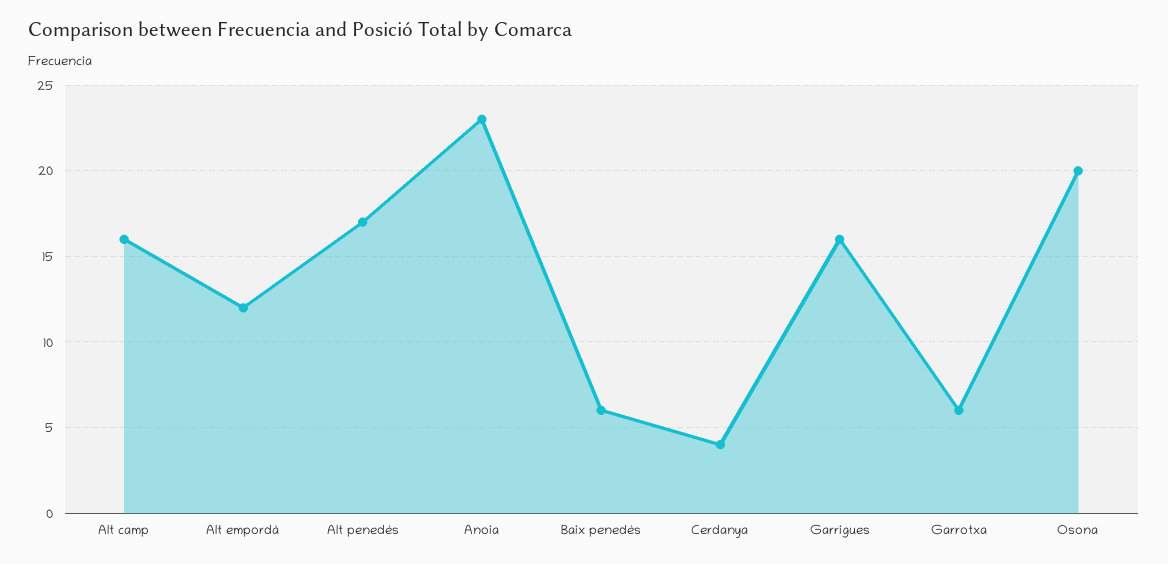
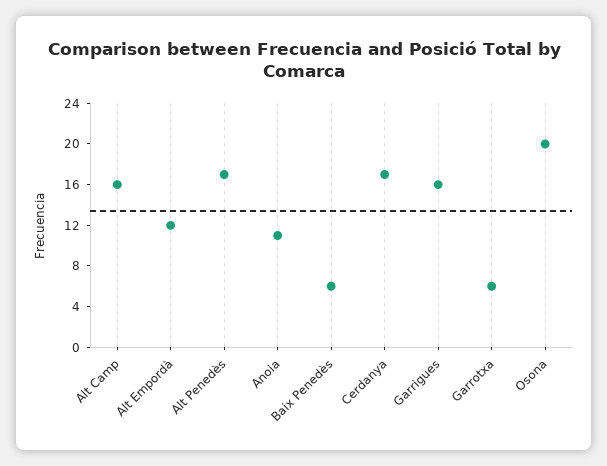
Anoia: 23 -> 11
Cerdanya: 4 -> 17

